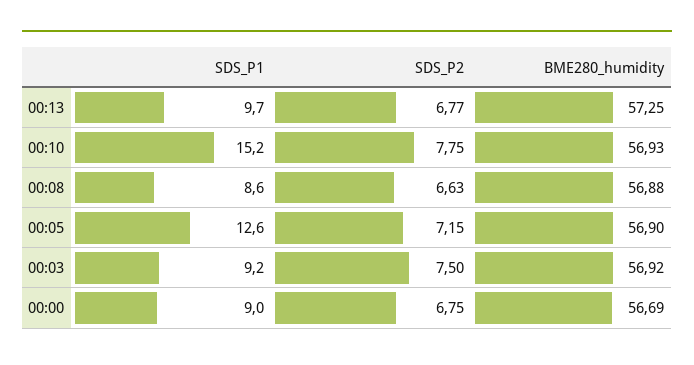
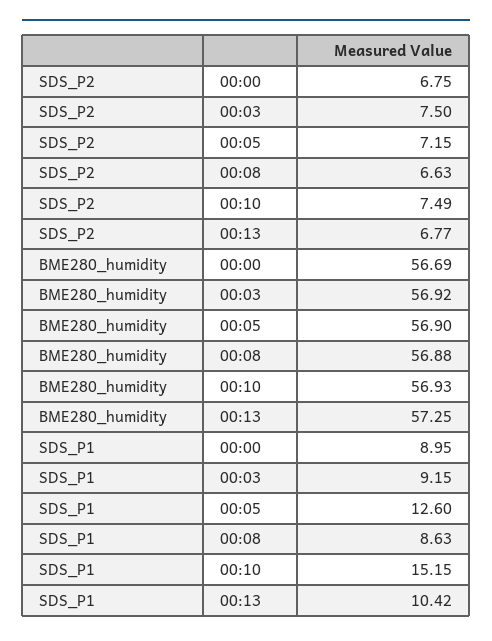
SDS_P1, 00:13: 9.7 -> 10.42
SDS_P2, 00:10: 7.75 -> 7.49

